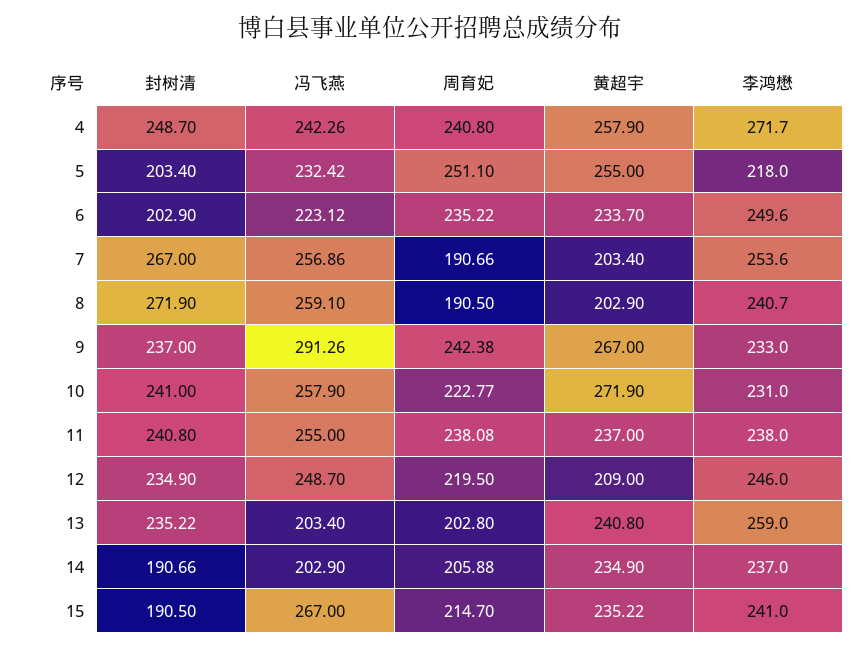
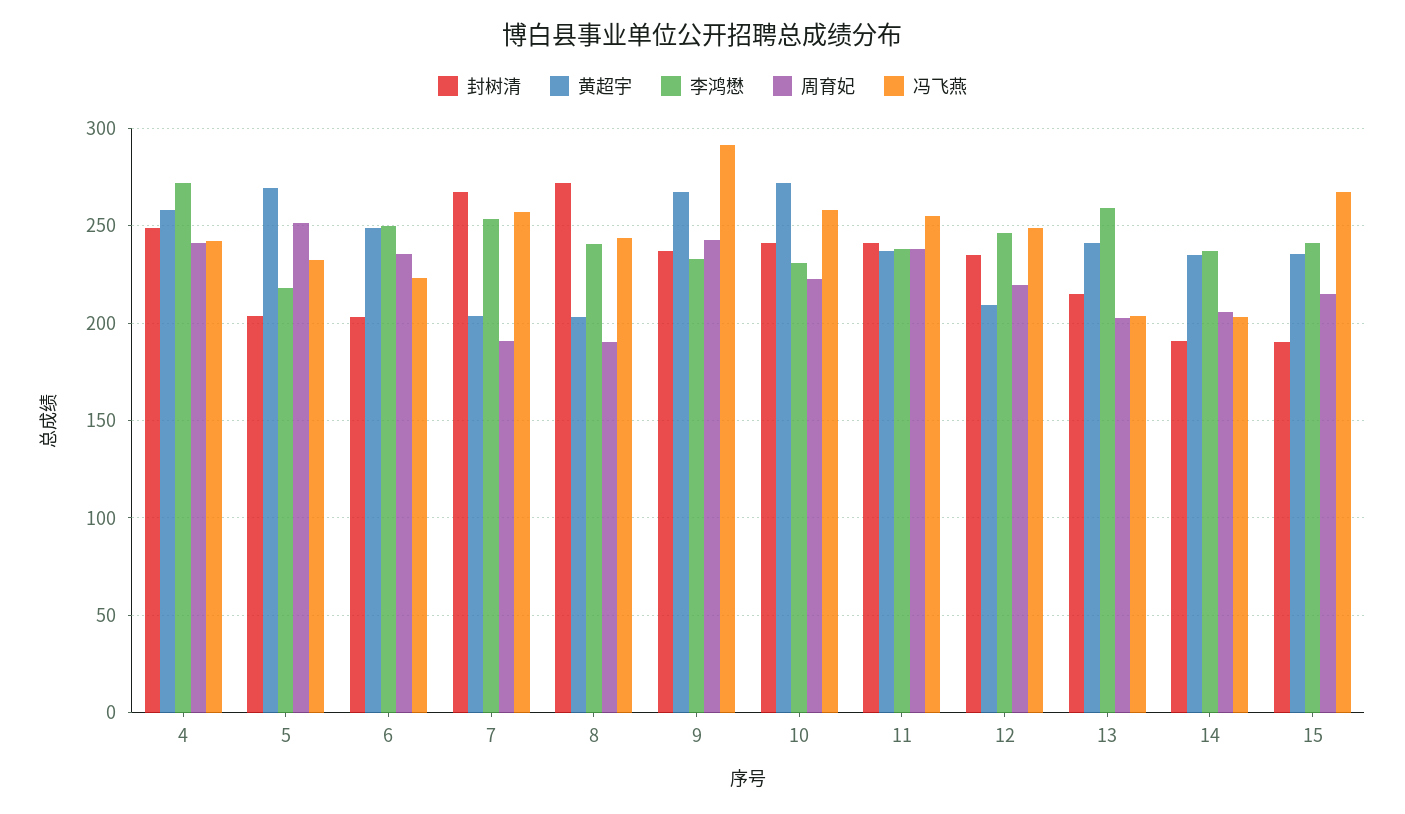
黄超宇, 5: 255 -> 270
黄超宇, 6: 233.7 -> 250
冯飞燕, 8: 259.1 -> 245
封树清, 13: 235.22 -> 215

